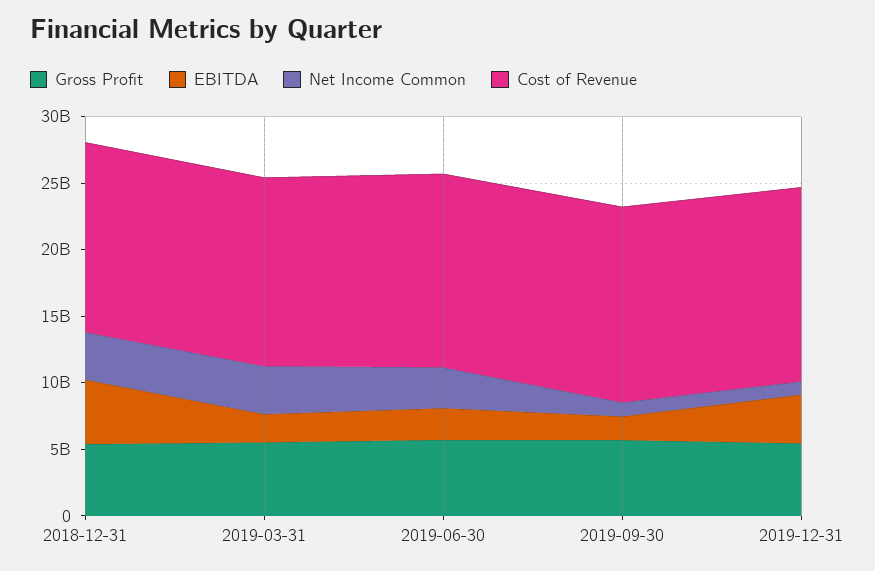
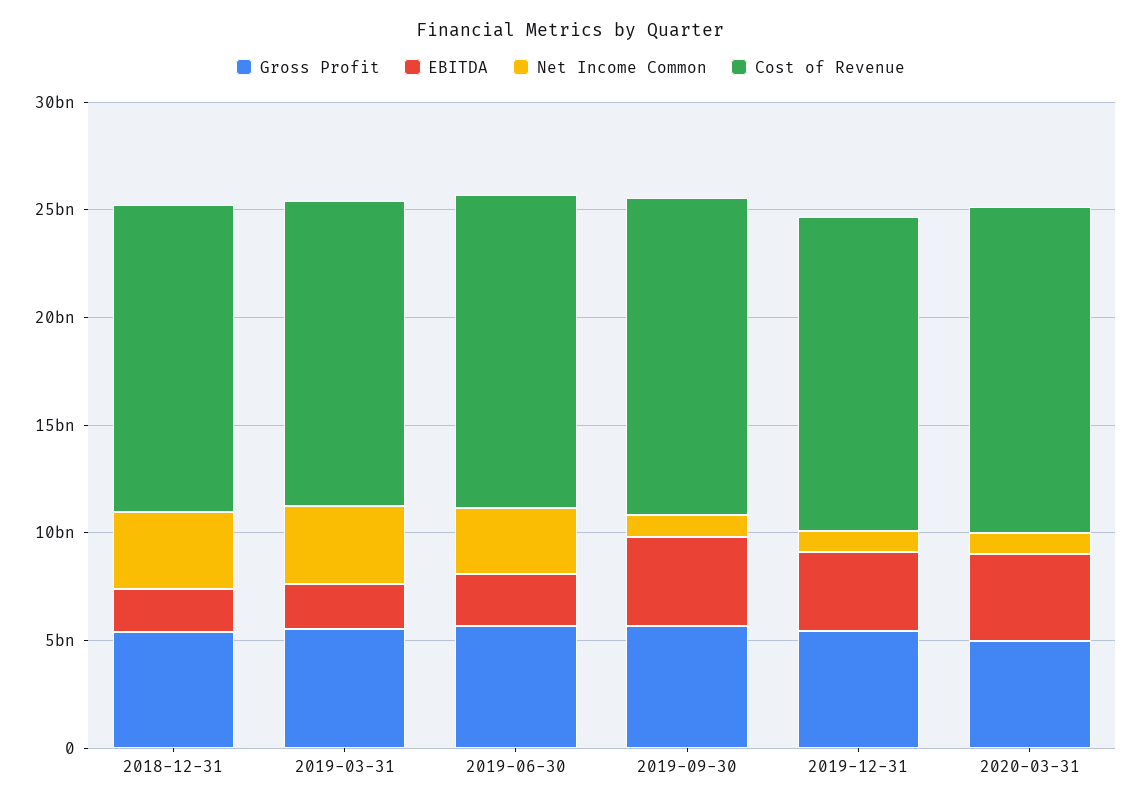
EBITDA, 2018-12-31: 5000000000 -> 2000000000
EBITDA, 2019-09-30: 2000000000 -> 4000000000
Gross Profit, 2020-03-31: none -> 5000000000
EBITDA, 2020-03-31: none -> 4000000000
Net Income Common, 2020-03-31: none -> 1000000000
Cost of Revenue, 2020-03-31: none -> 15000000000

